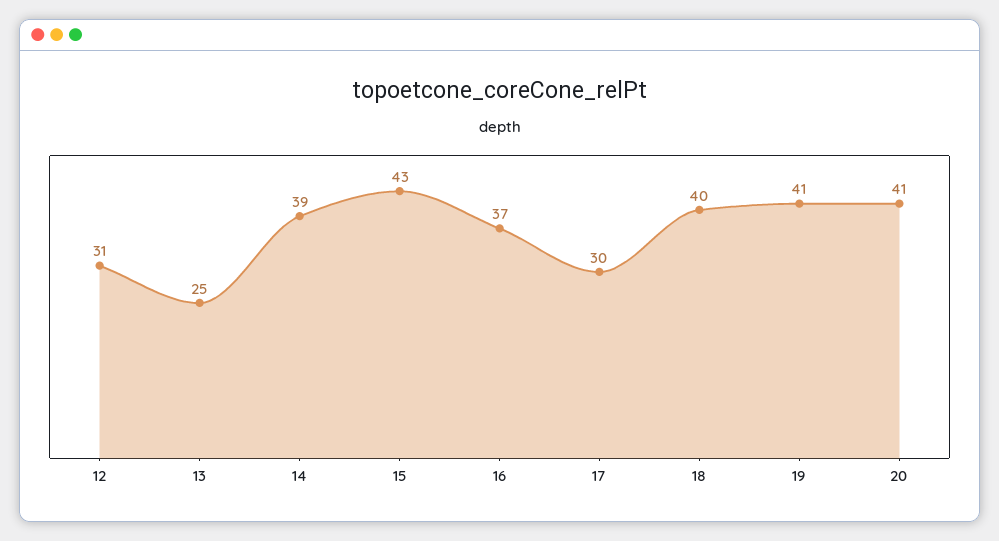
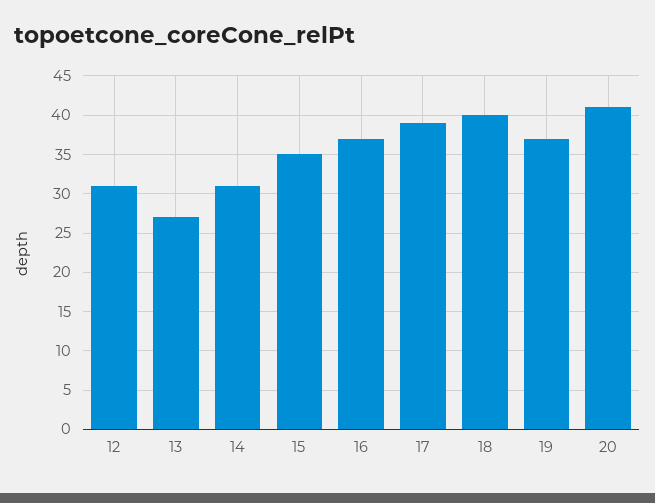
13: 25 -> 27
14: 39 -> 31
15: 43 -> 35
17: 30 -> 39
19: 41 -> 37

